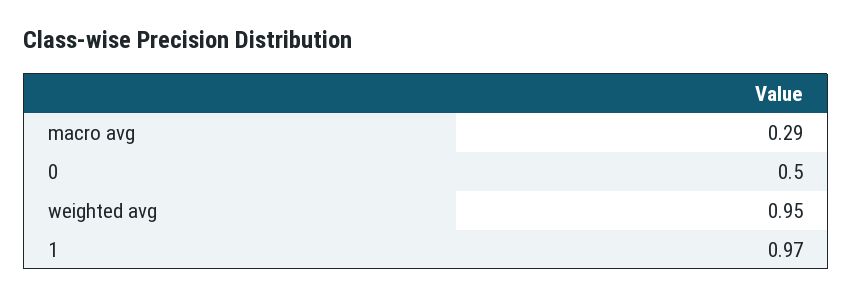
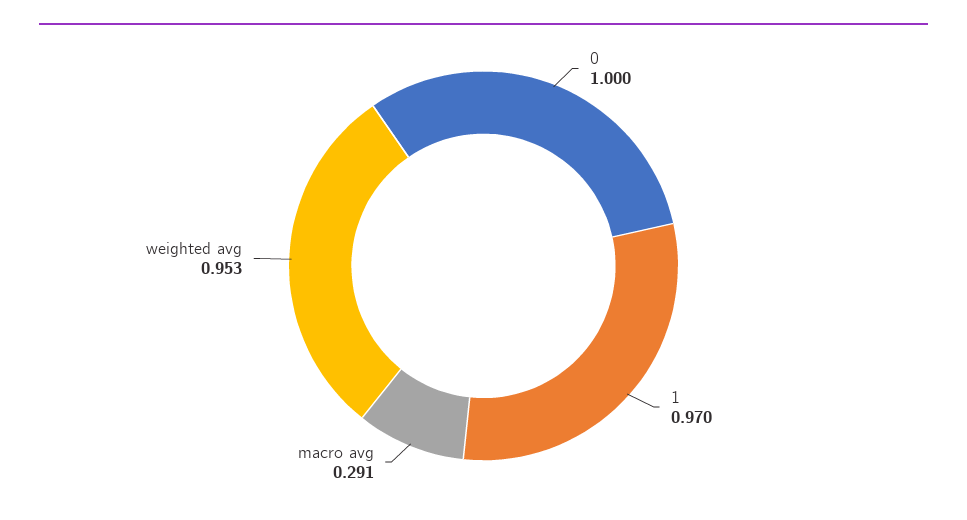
0: 0.5 -> 1

